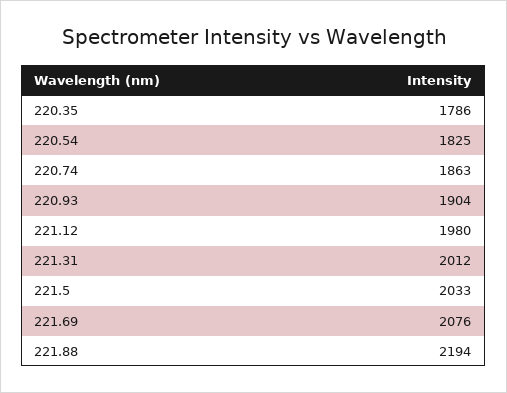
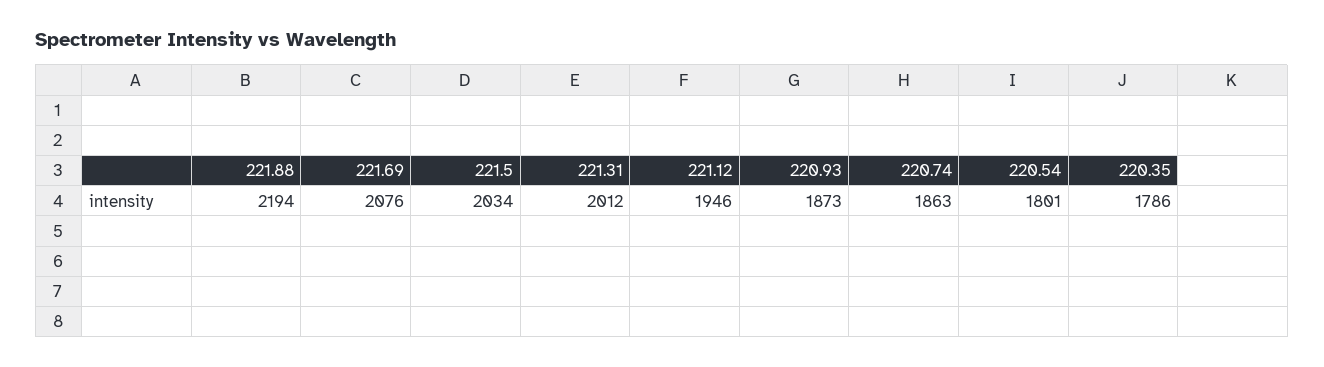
220.54: 1825 -> 1801
220.93: 1904 -> 1873
221.12: 1980 -> 1946
221.5: 2033 -> 2034

